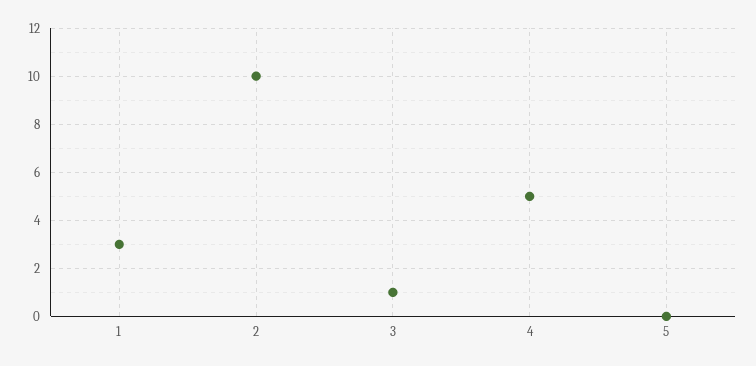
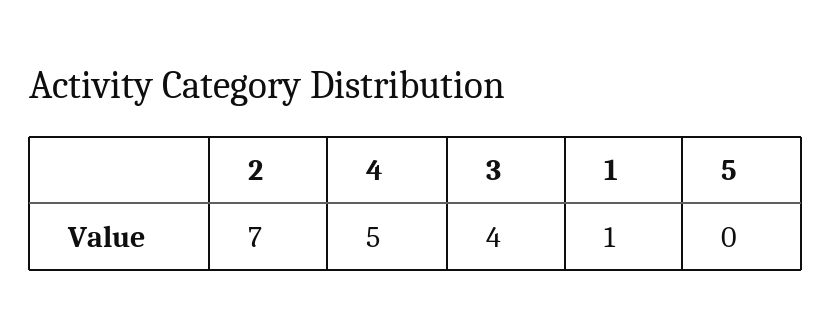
1: 3 -> 1
2: 10 -> 7
3: 1 -> 4

